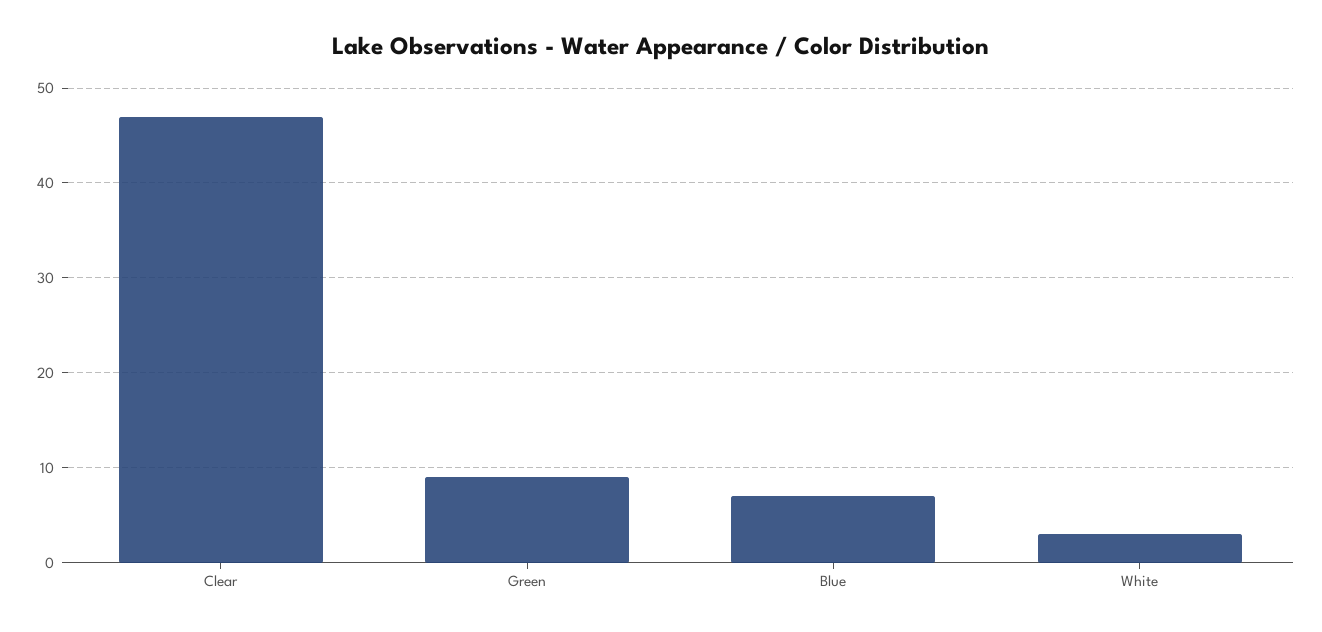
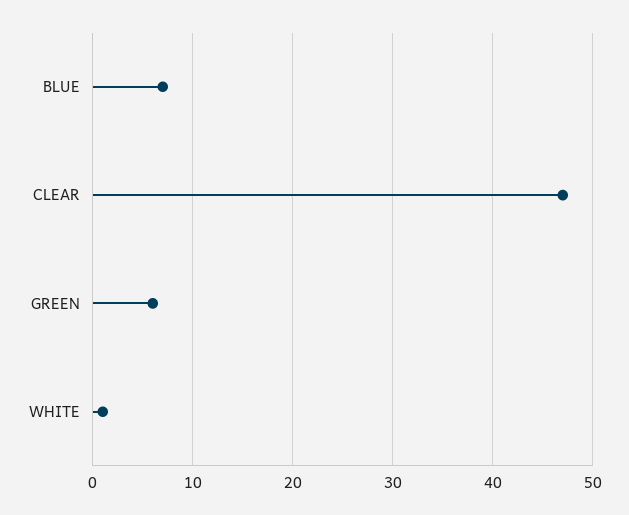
Green: 9 -> 6
White: 3 -> 1

